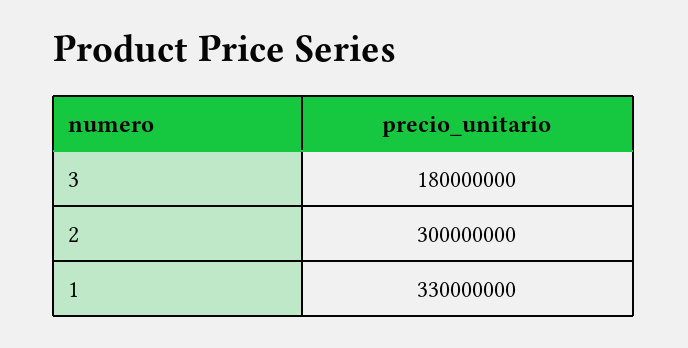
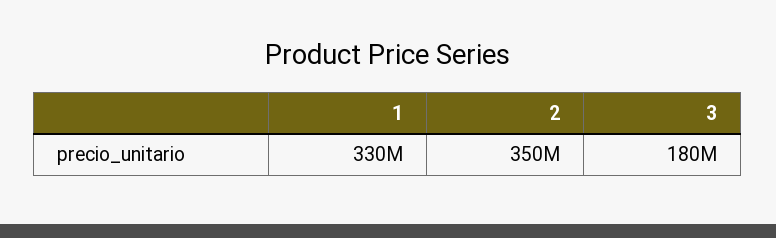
2: 300000000 -> 350000000

